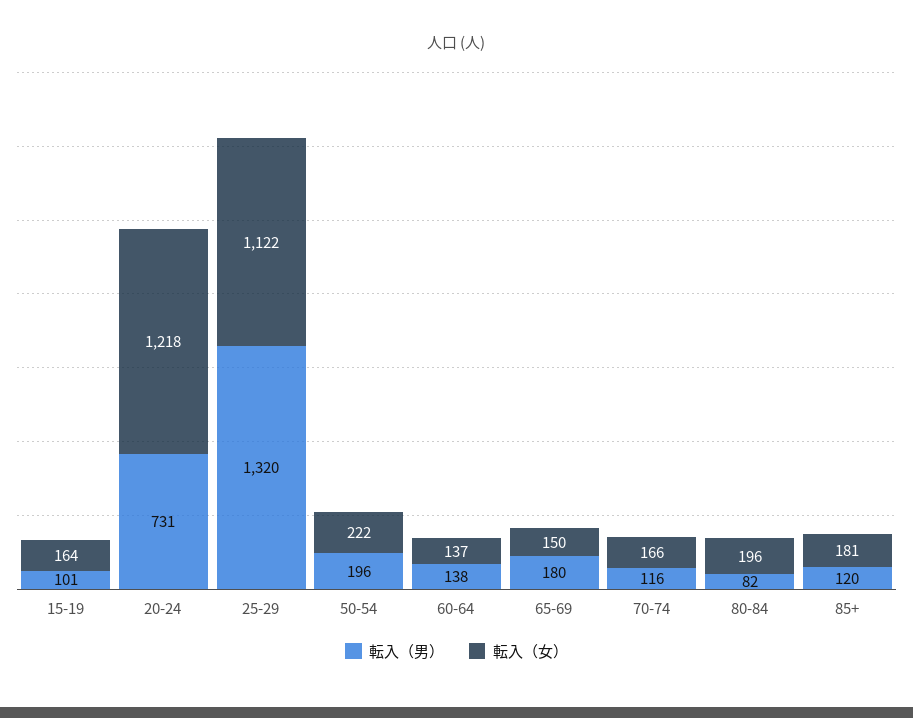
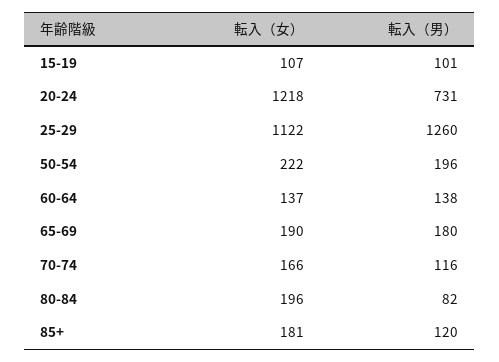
転入（女）, 15-19: 164 -> 107
転入（男）, 25-29: 1320 -> 1260
転入（女）, 65-69: 150 -> 190

